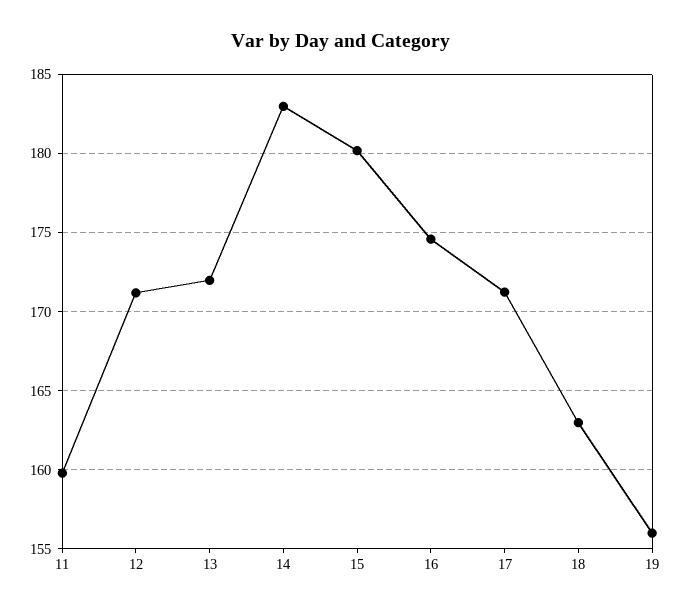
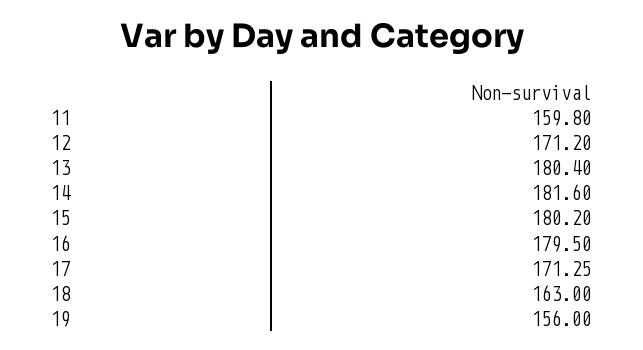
13: 172 -> 180.4
14: 183 -> 181.6
16: 174.5 -> 179.5

